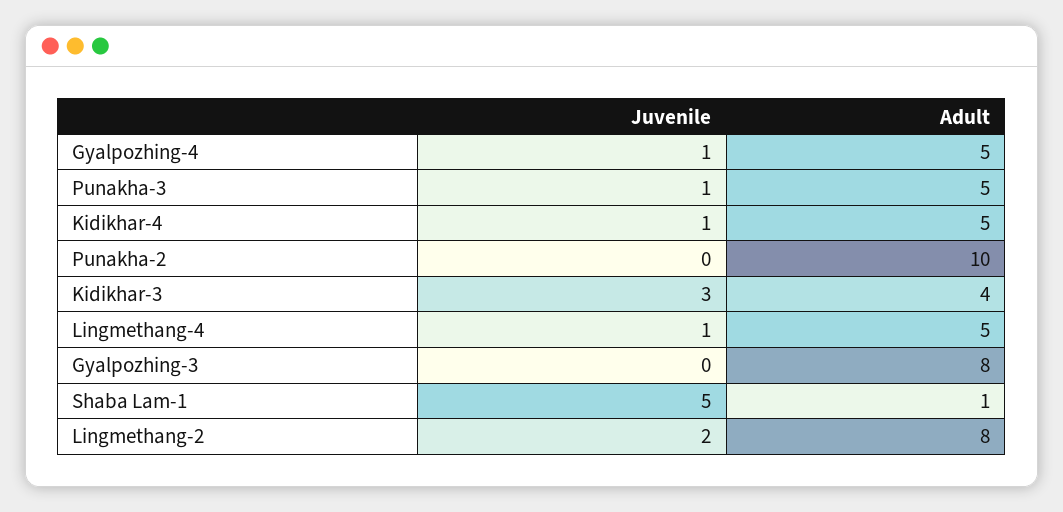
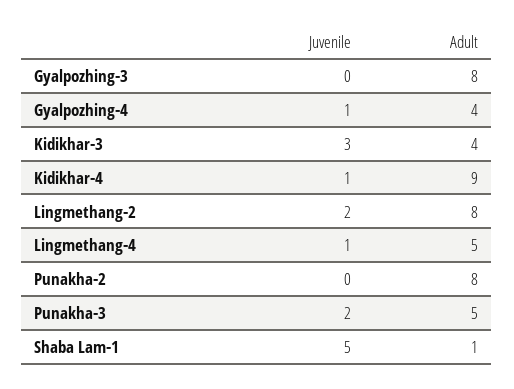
Adult, Gyalpozhing-4: 5 -> 4
Juvenile, Punakha-3: 1 -> 2
Adult, Kidikhar-4: 5 -> 9
Adult, Punakha-2: 10 -> 8

